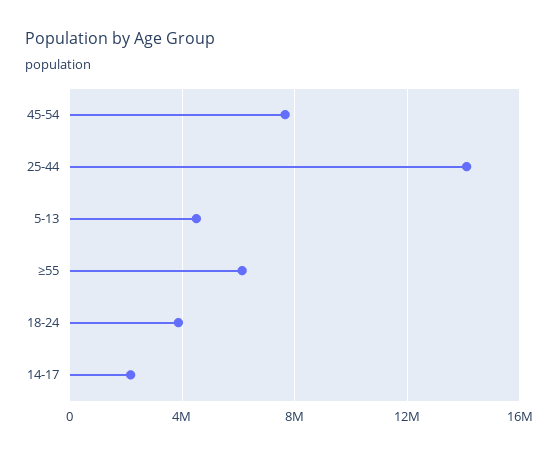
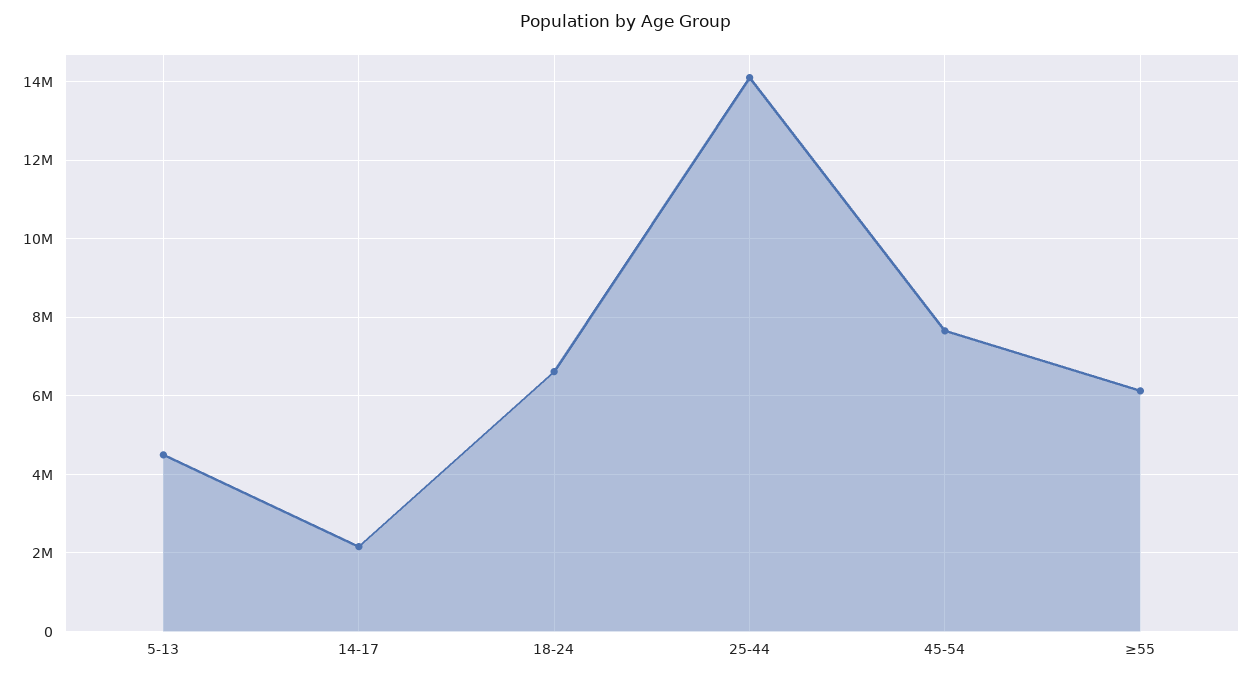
18-24: 4000000 -> 6600000

